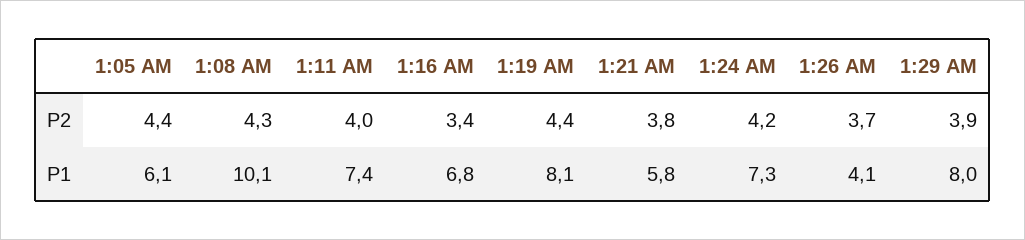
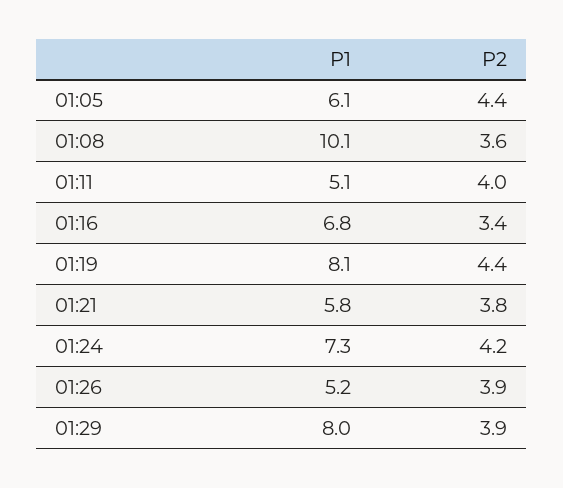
1:08 AM, P2: 4.3 -> 3.6
1:26 AM, P2: 3.7 -> 3.9
1:11 AM, P1: 7.4 -> 5.1
1:26 AM, P1: 4.1 -> 5.2

